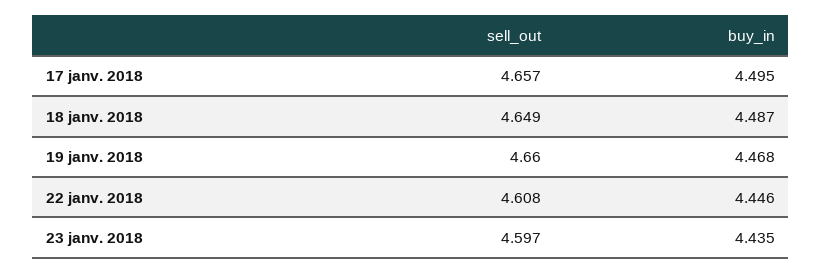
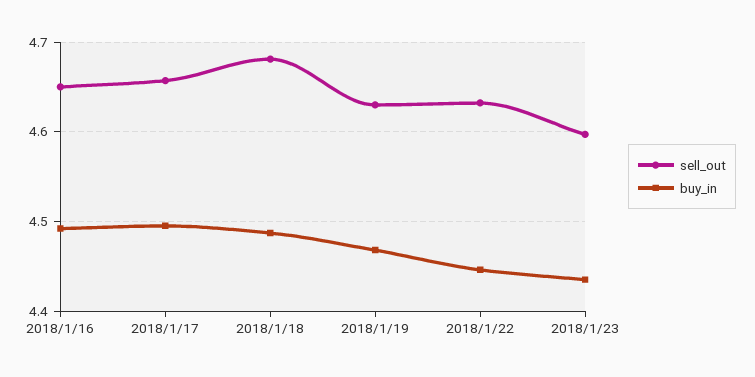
sell_out, 18 janv. 2018: 4.649 -> 4.68
sell_out, 19 janv. 2018: 4.66 -> 4.63
sell_out, 22 janv. 2018: 4.608 -> 4.63
sell_out, 2018/1/16: none -> 4.65
buy_in, 2018/1/16: none -> 4.49

